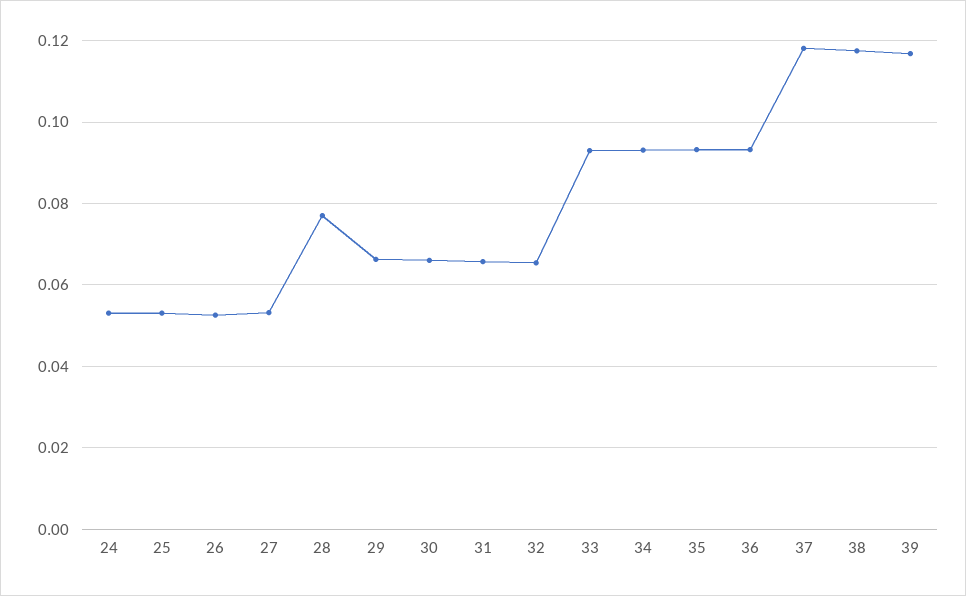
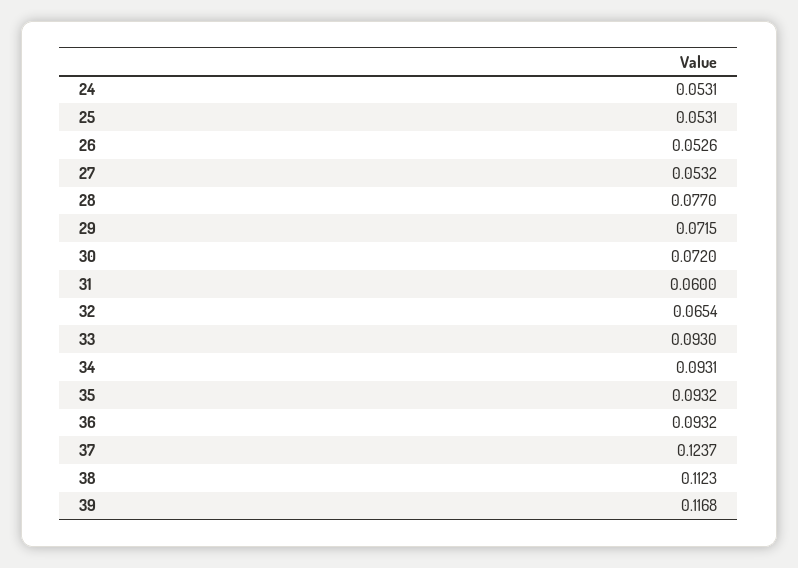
29: 0.066 -> 0.0715
30: 0.066 -> 0.072
31: 0.066 -> 0.06
37: 0.118 -> 0.1237
38: 0.118 -> 0.1123

